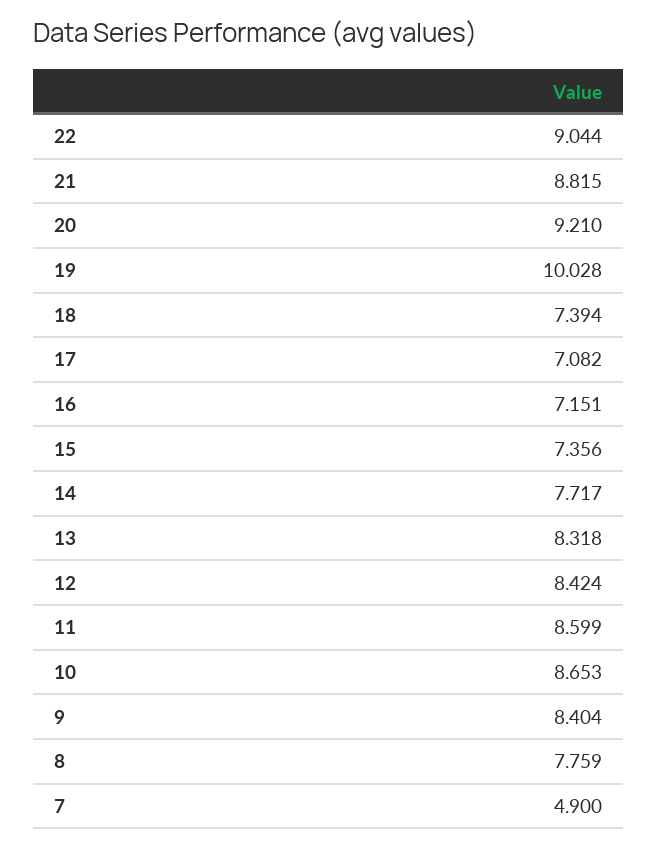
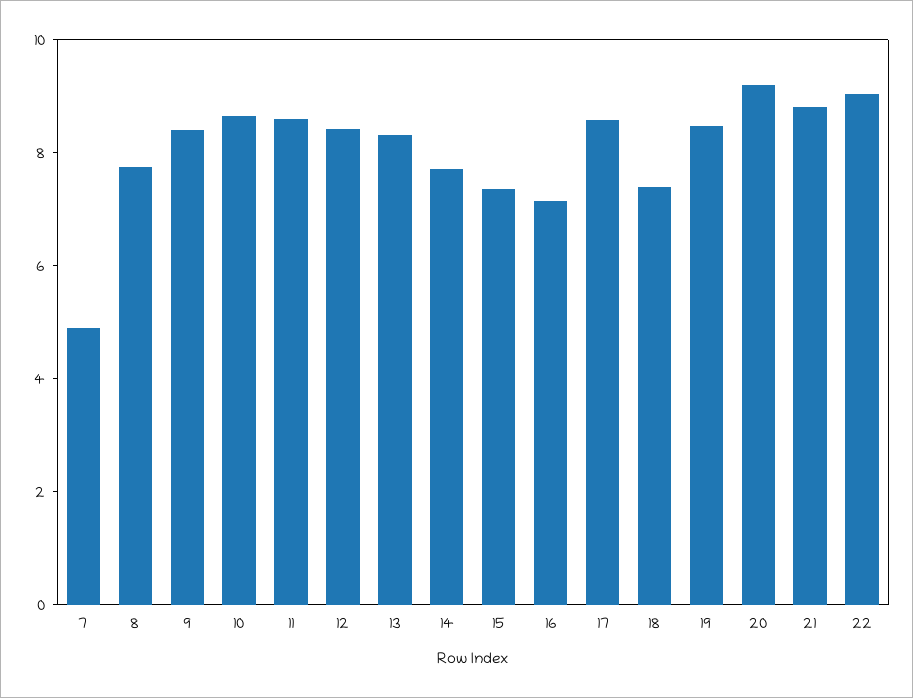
19: 10.028 -> 8.5
17: 7.082 -> 8.5

